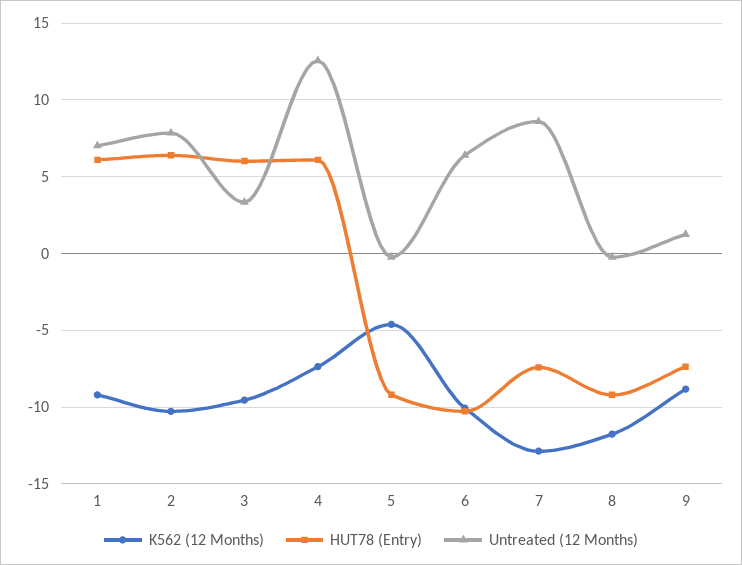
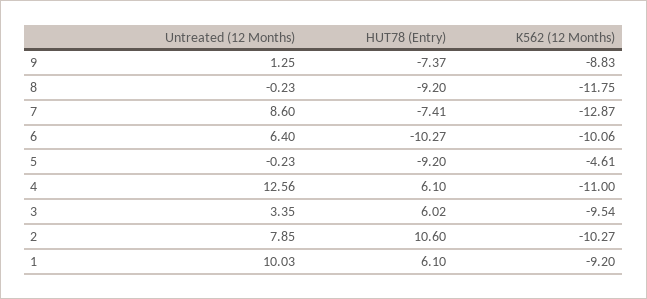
Untreated (12 Months), 1: 7 -> 10.03
HUT78 (Entry), 2: 6.5 -> 10.6
K562 (12 Months), 4: -7.5 -> -11

